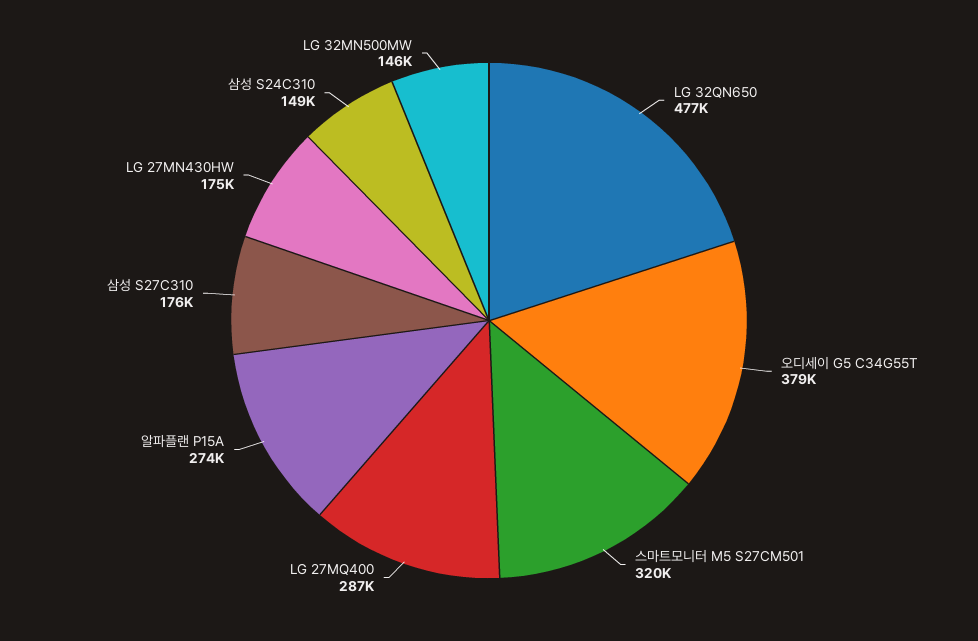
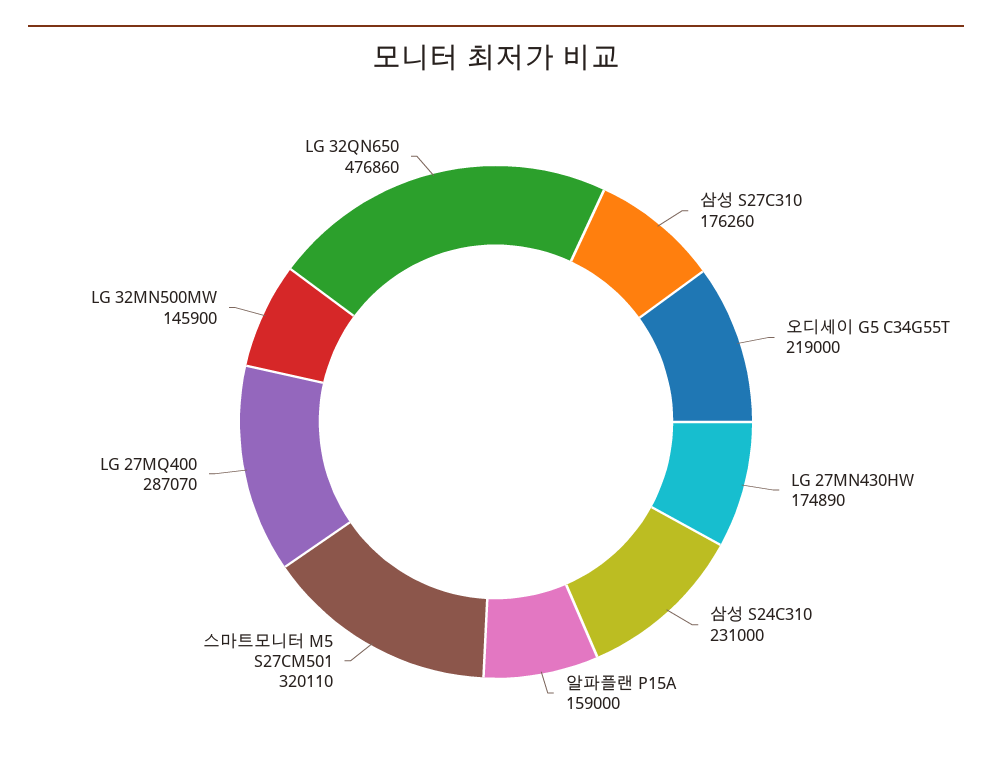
오디세이 G5 C34G55T: 379000 -> 219000
알파플랜 P15A: 274000 -> 159000
삼성 S24C310: 149000 -> 231000

